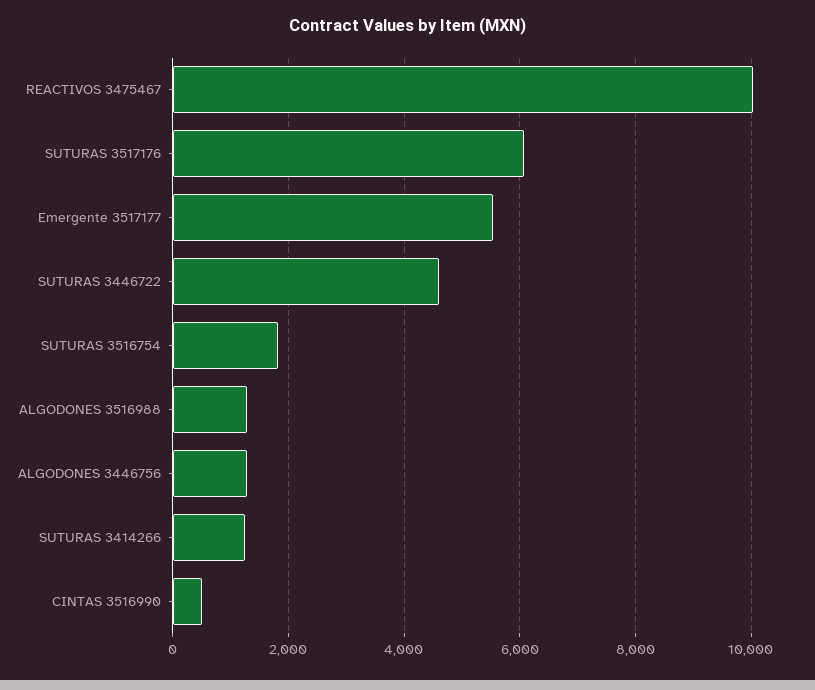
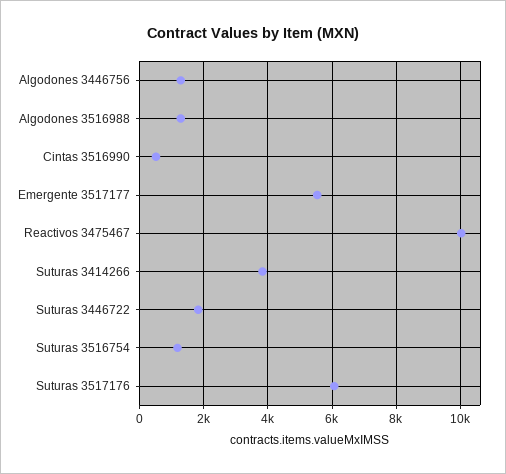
SUTURAS 3446722: 4600 -> 1800
SUTURAS 3516754: 1800 -> 1200
SUTURAS 3414266: 1200 -> 3800

